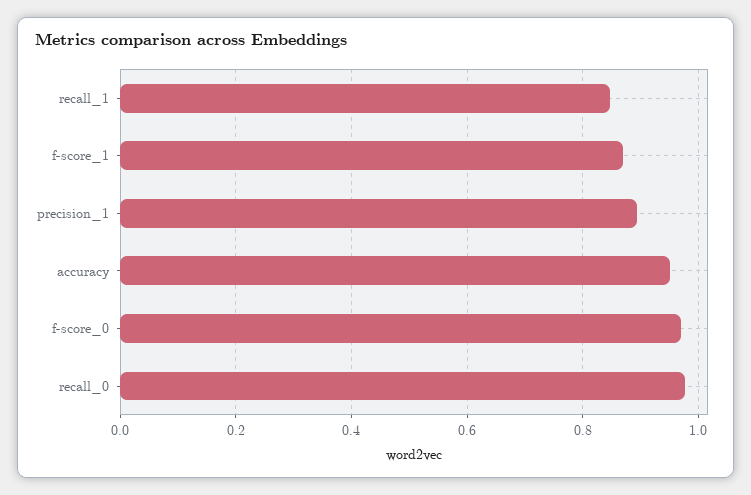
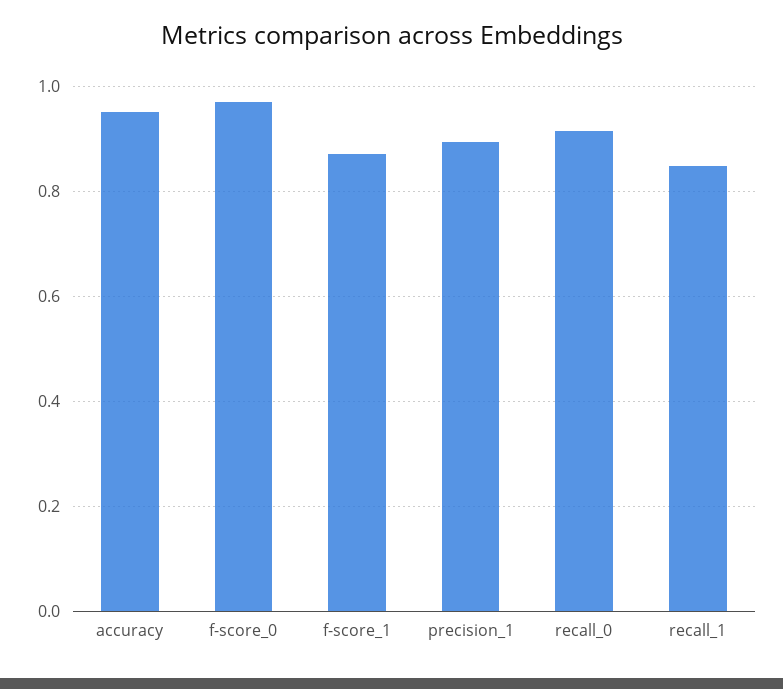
recall_0: 0.98 -> 0.92

